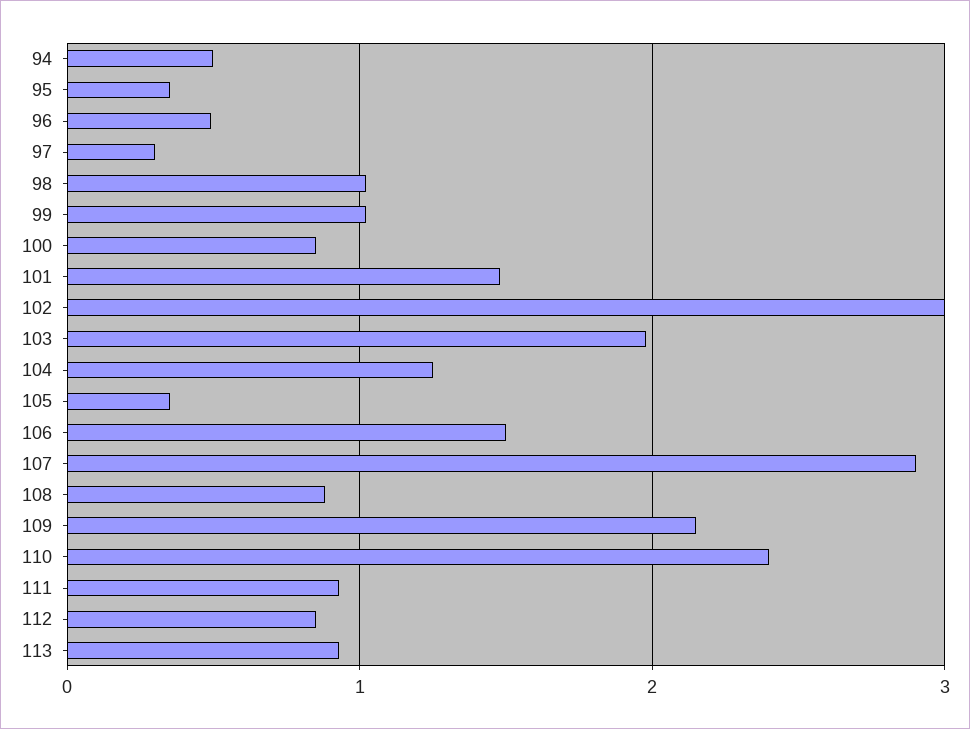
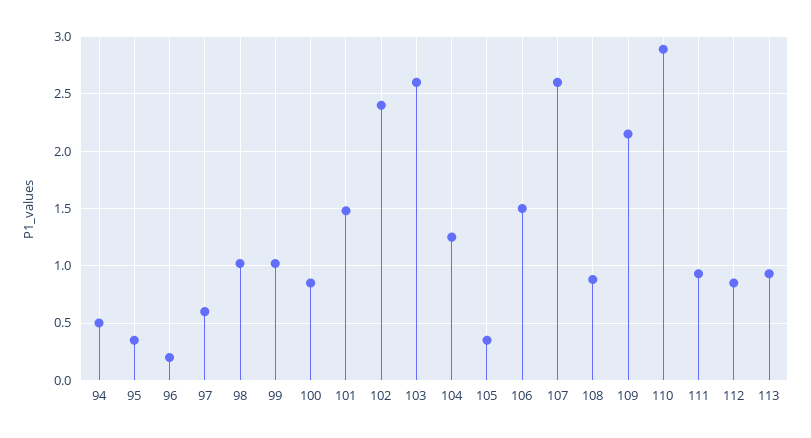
96: 0.5 -> 0.2
97: 0.3 -> 0.6
102: 3 -> 2.4
103: 2 -> 2.6
107: 2.9 -> 2.6
110: 2.4 -> 2.9

